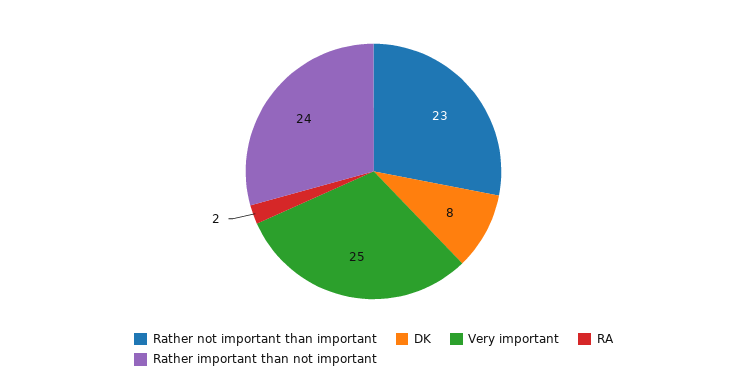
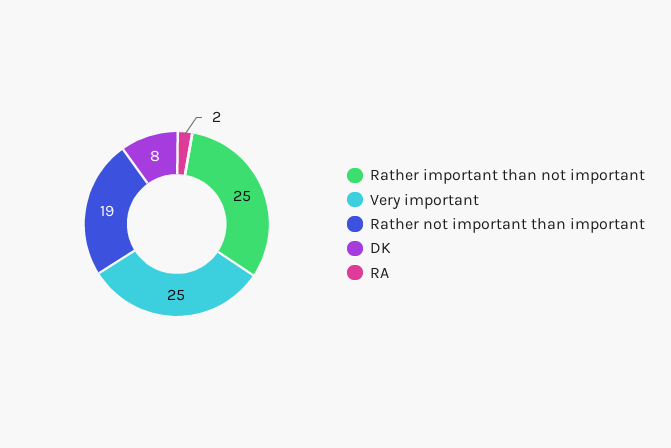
Rather not important than important: 23 -> 19
Rather important than not important: 24 -> 25

